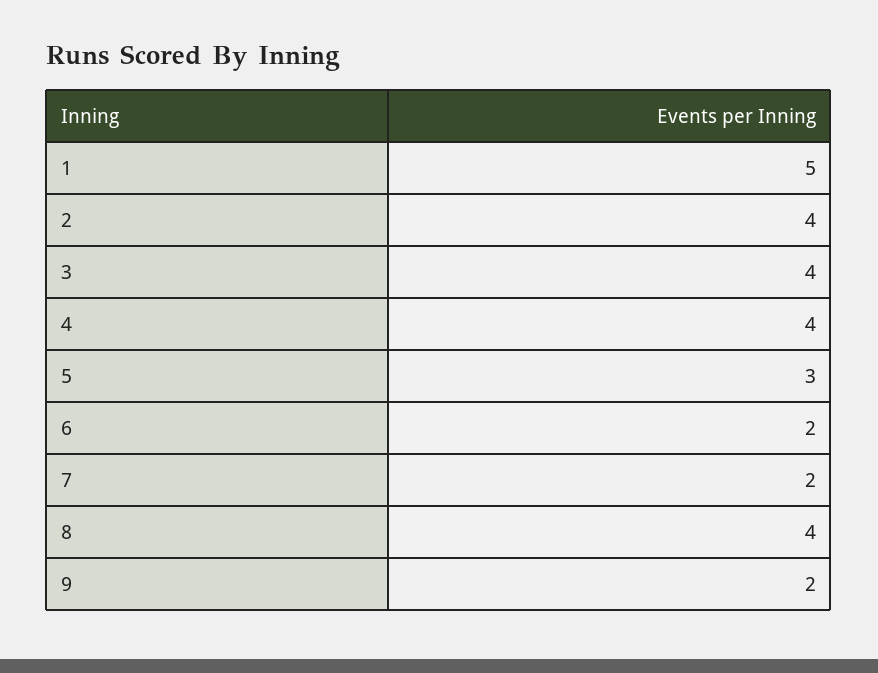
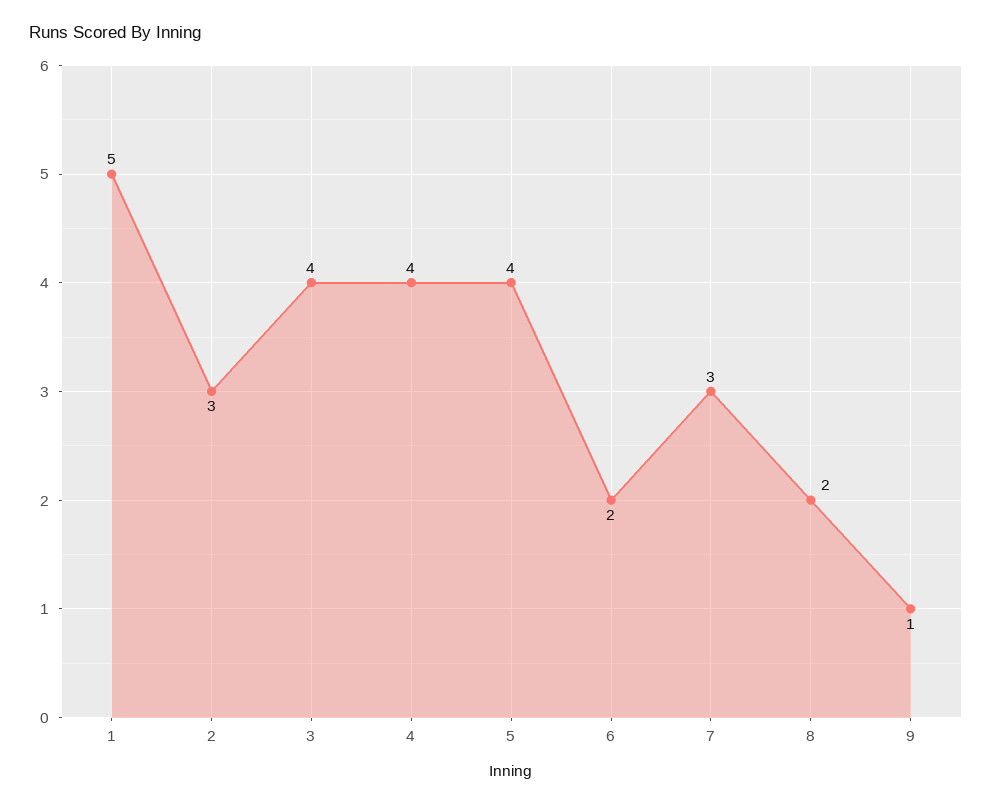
2: 4 -> 3
5: 3 -> 4
7: 2 -> 3
8: 4 -> 2
9: 2 -> 1

